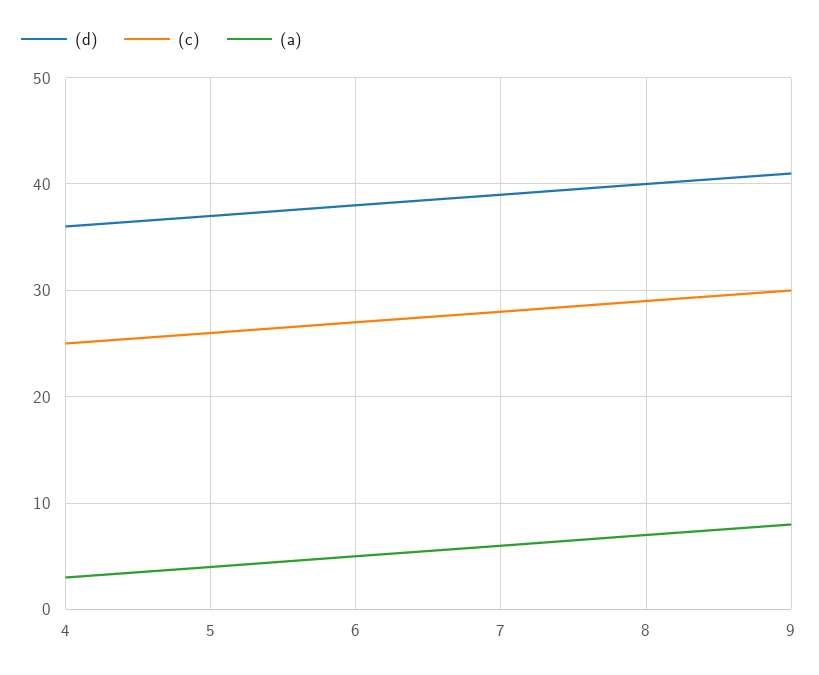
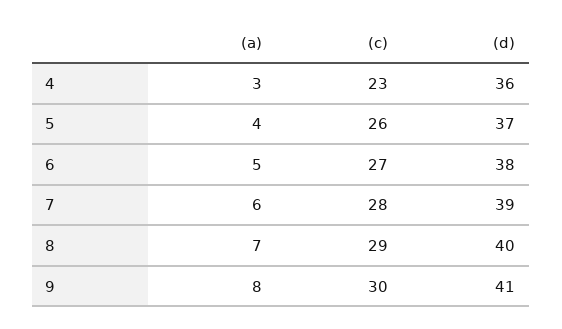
(c), 4: 25 -> 23

